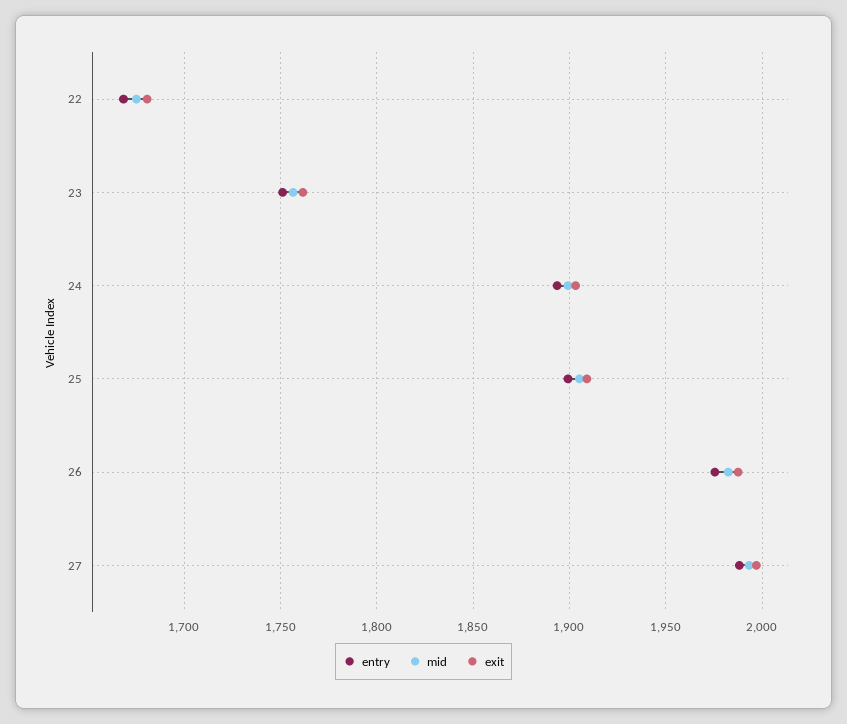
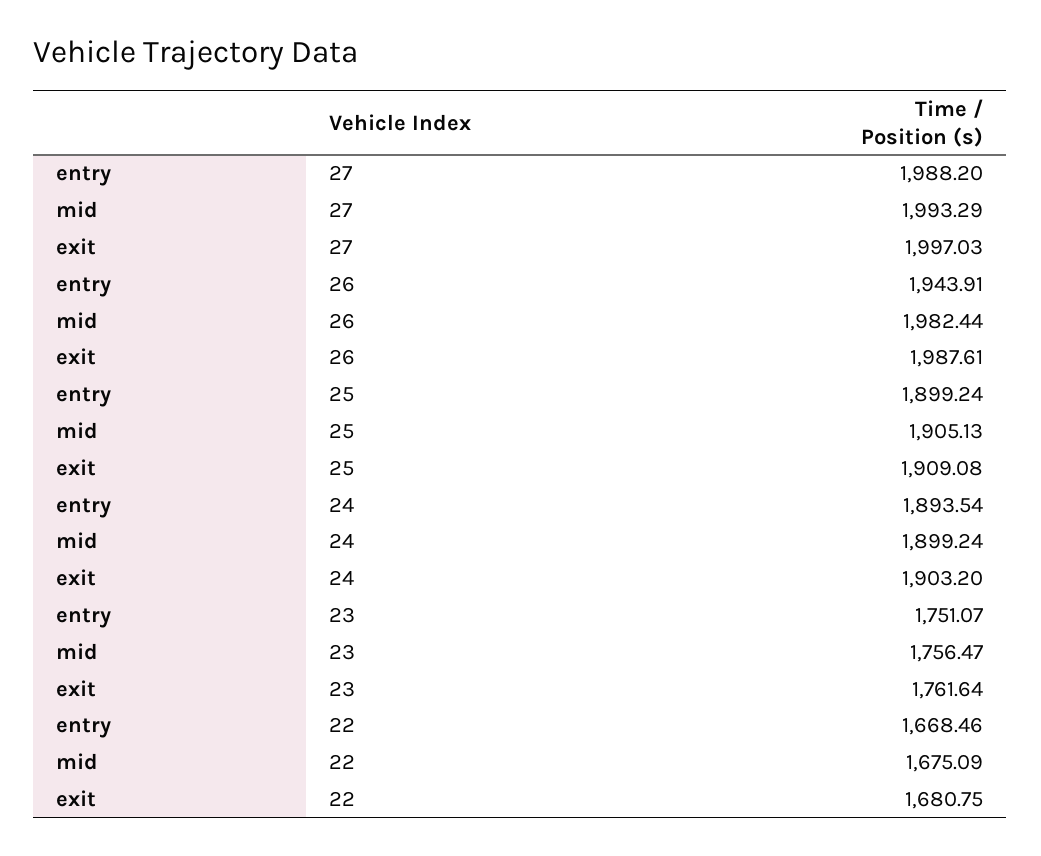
entry, 26: 1975 -> 1943.91

